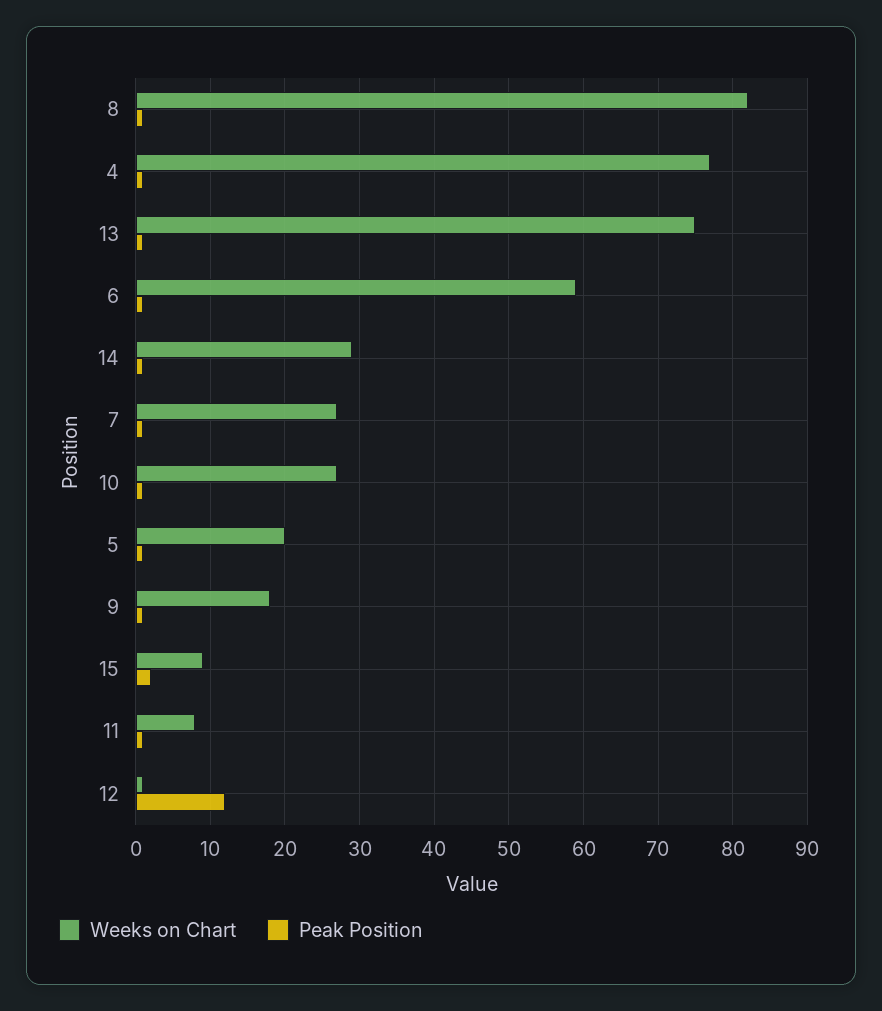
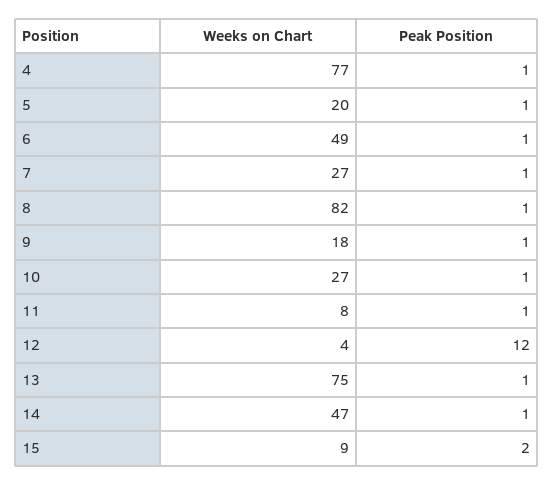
Weeks on Chart, 6: 59 -> 49
Weeks on Chart, 14: 29 -> 47
Weeks on Chart, 12: 1 -> 4

